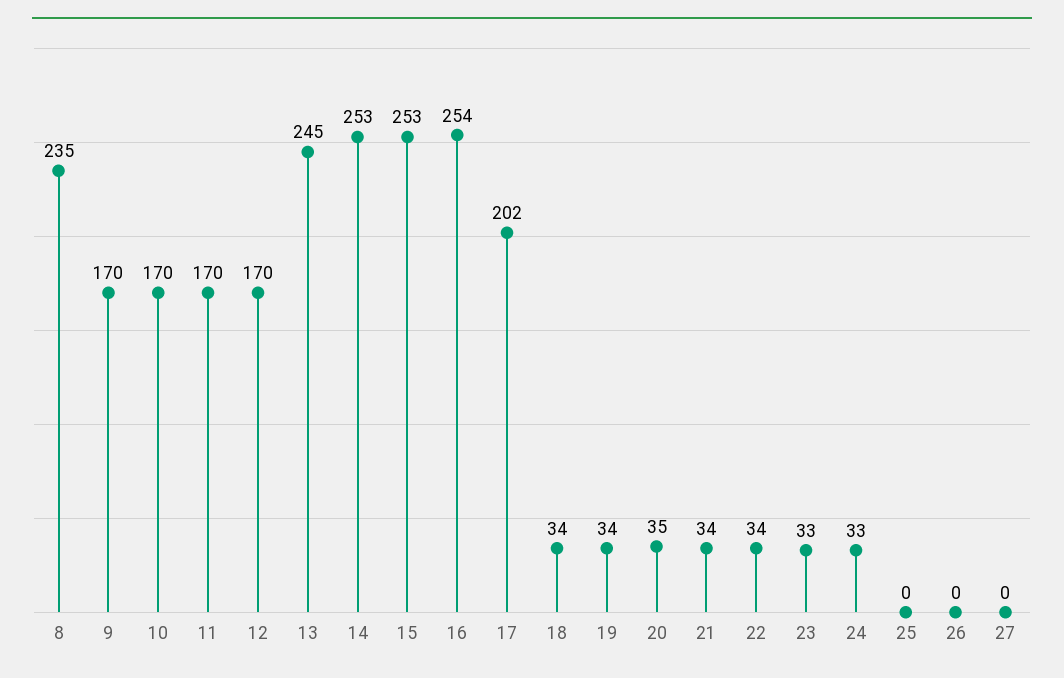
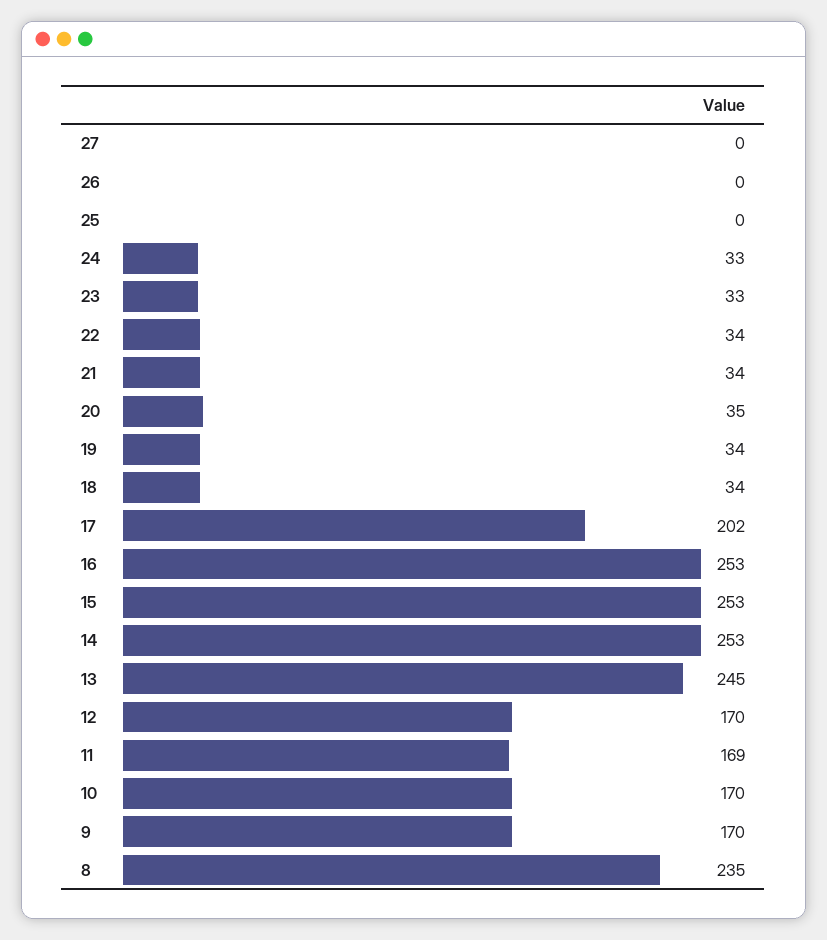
11: 170 -> 169
16: 254 -> 253

